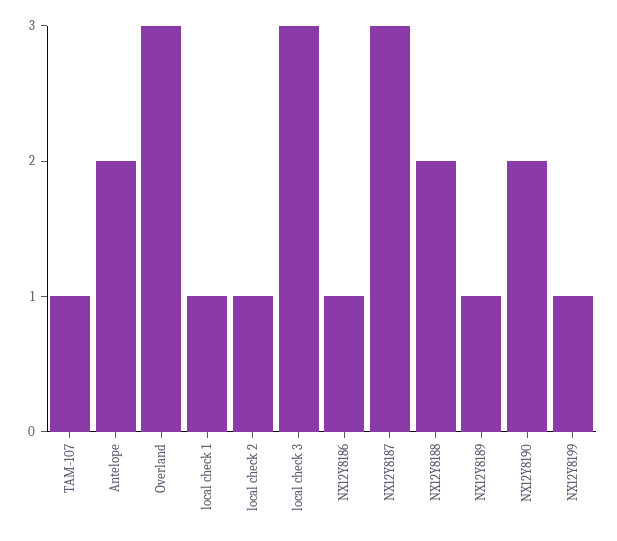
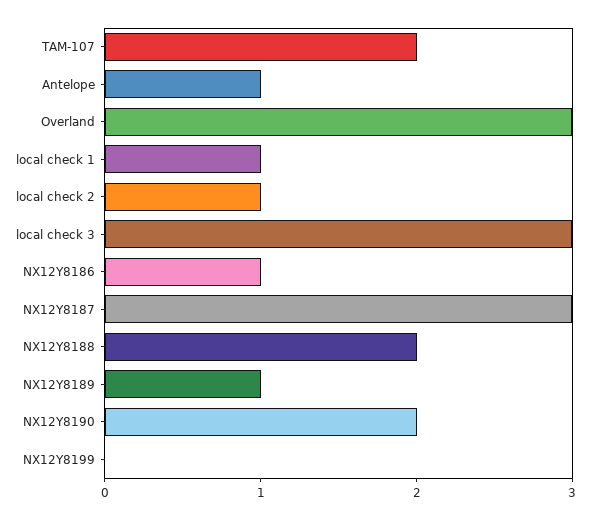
TAM-107: 1 -> 2
Antelope: 2 -> 1
NX12Y8199: 1 -> 0

